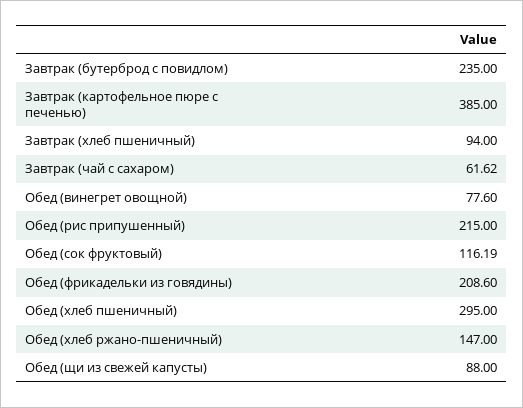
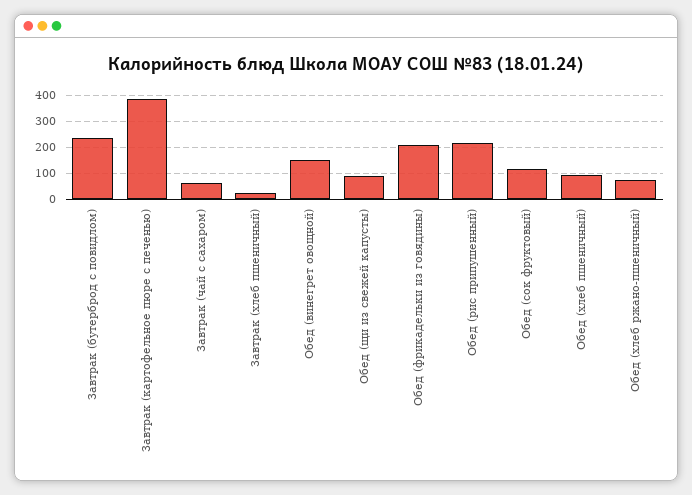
Завтрак (хлеб пшеничный): 94 -> 25
Обед (винегрет овощной): 77.6 -> 150
Обед (хлеб пшеничный): 295 -> 100
Обед (хлеб ржано-пшеничный): 147 -> 75

